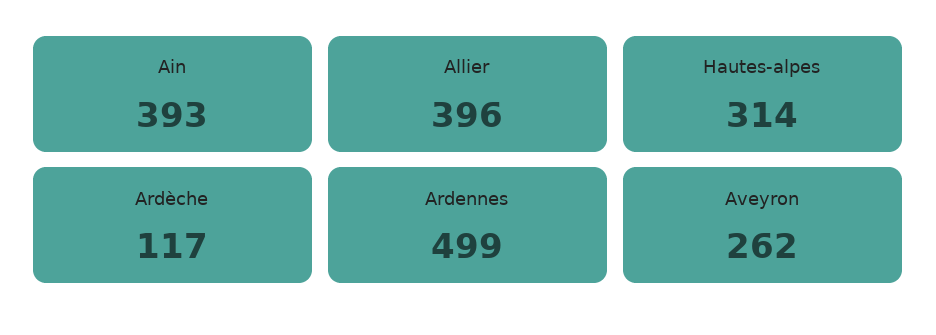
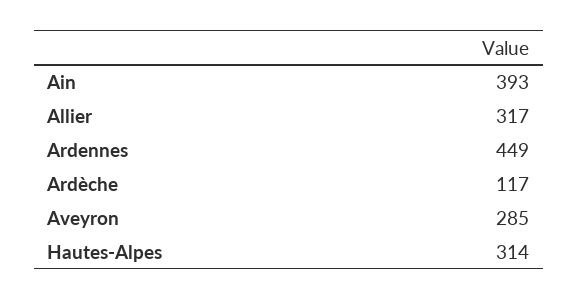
Allier: 396 -> 317
Ardennes: 499 -> 449
Aveyron: 262 -> 285

